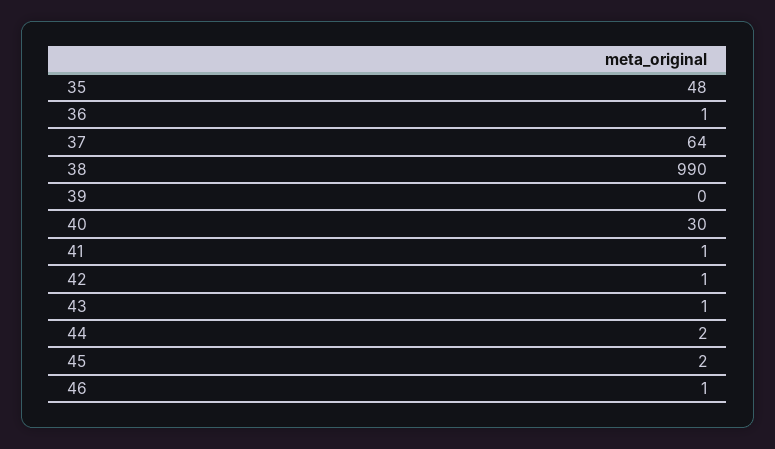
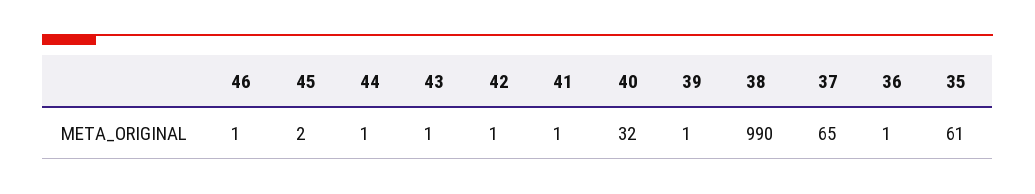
35: 48 -> 61
37: 64 -> 65
39: 0 -> 1
40: 30 -> 32
44: 2 -> 1

